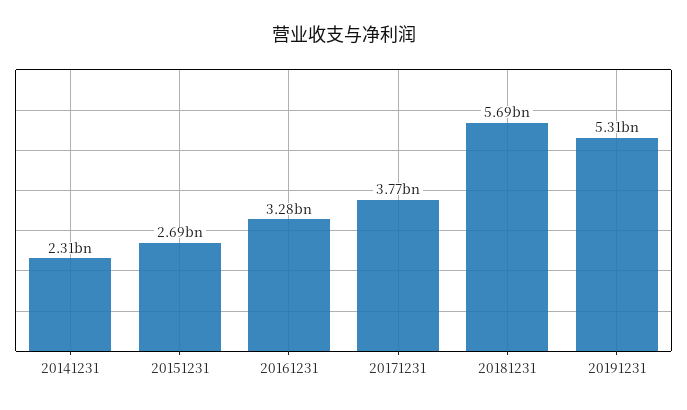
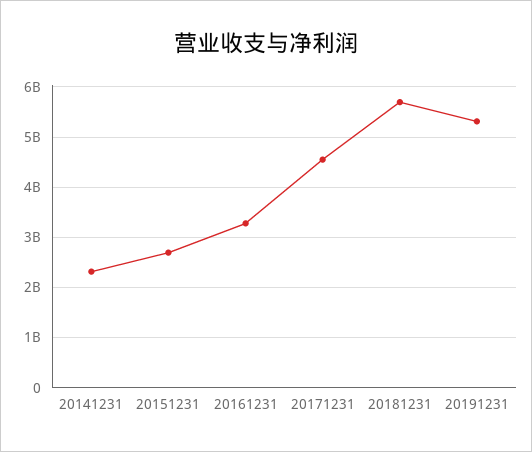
20171231: 3770000000 -> 4600000000

